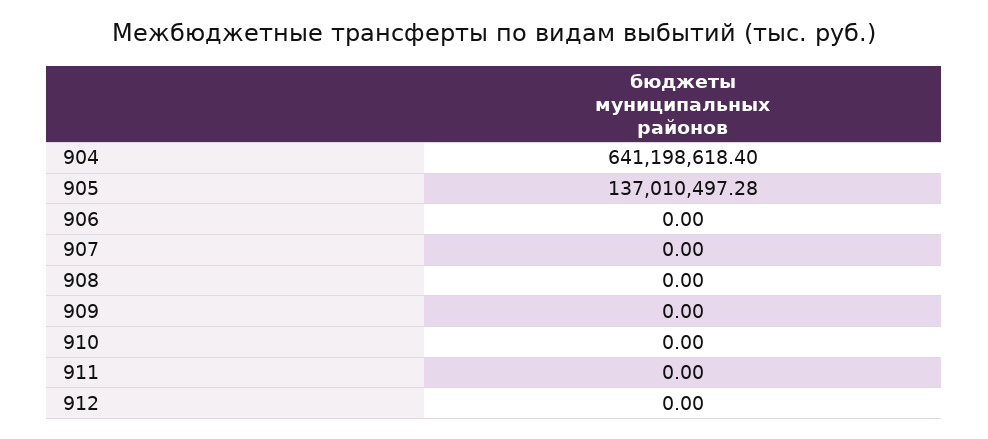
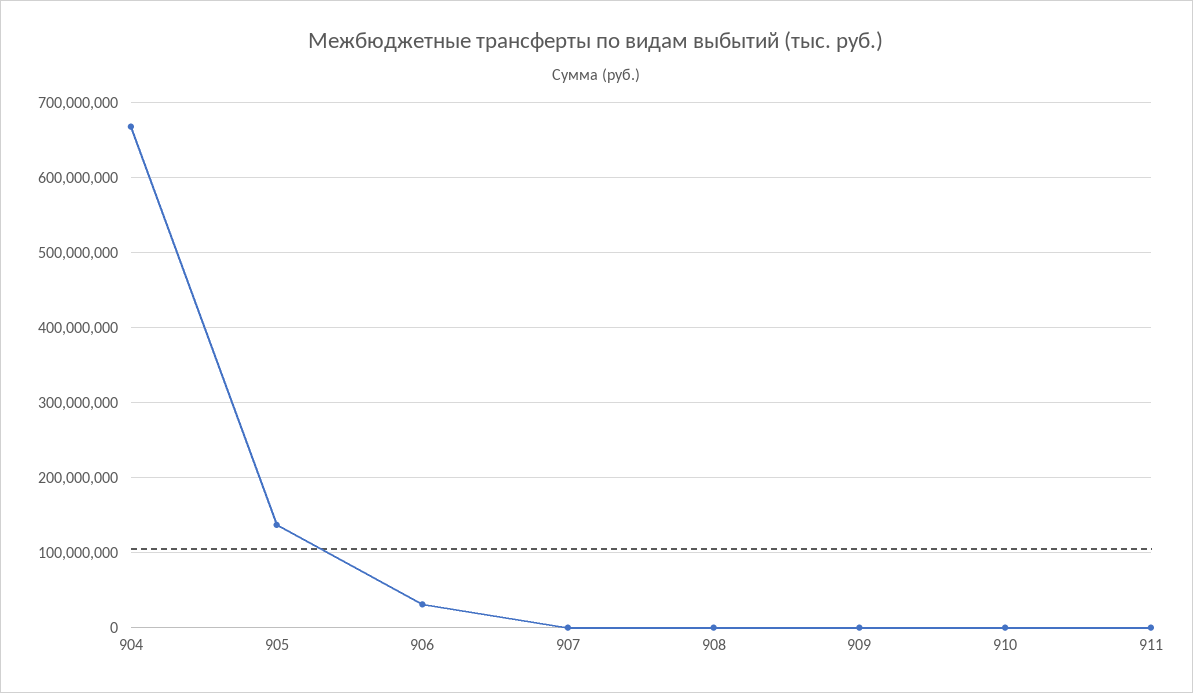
904: 641198618.4 -> 670000000
906: 0 -> 30000000
912: 0 -> none

